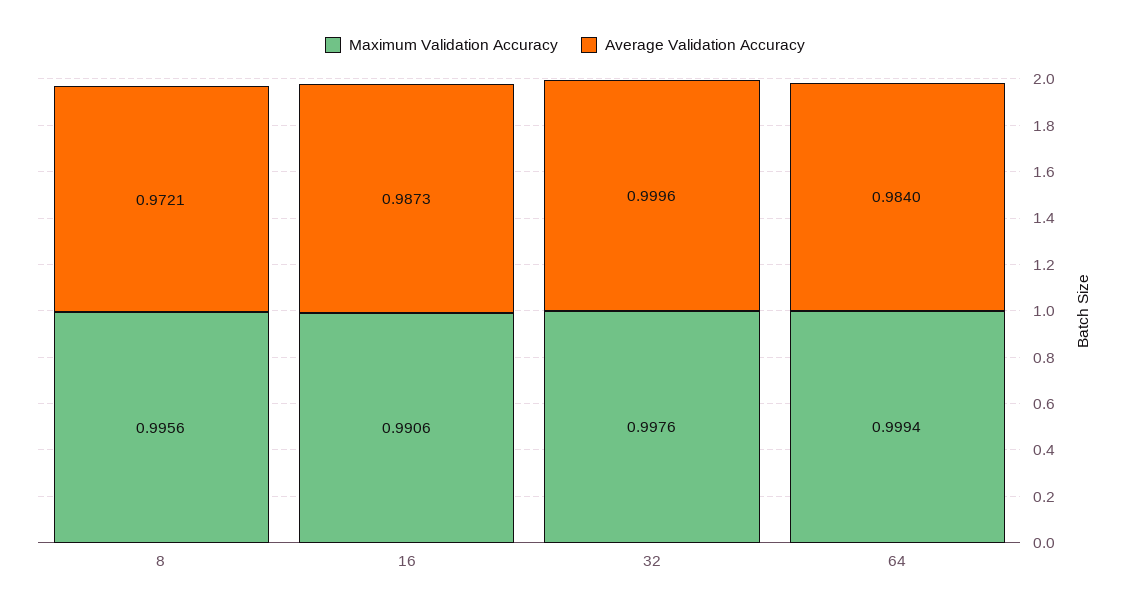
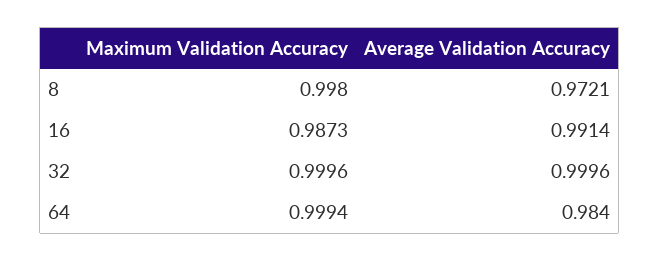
Maximum Validation Accuracy, 8: 0.9956 -> 0.998
Maximum Validation Accuracy, 16: 0.9906 -> 0.9873
Average Validation Accuracy, 16: 0.9873 -> 0.9914
Maximum Validation Accuracy, 32: 0.9976 -> 0.9996

